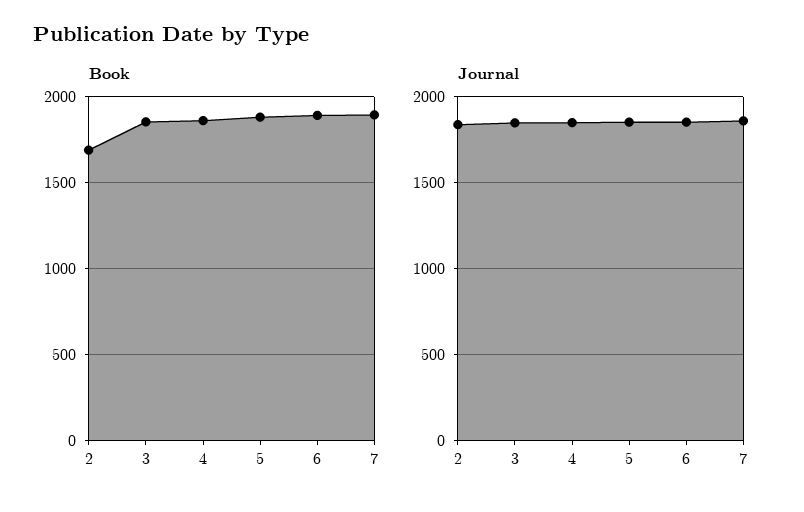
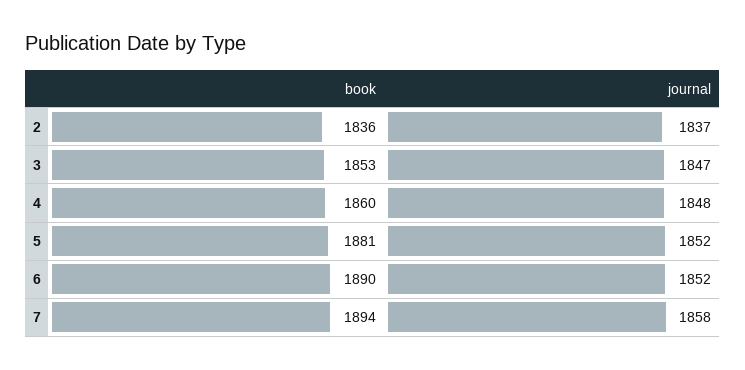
Book, 2: 1700 -> 1836

